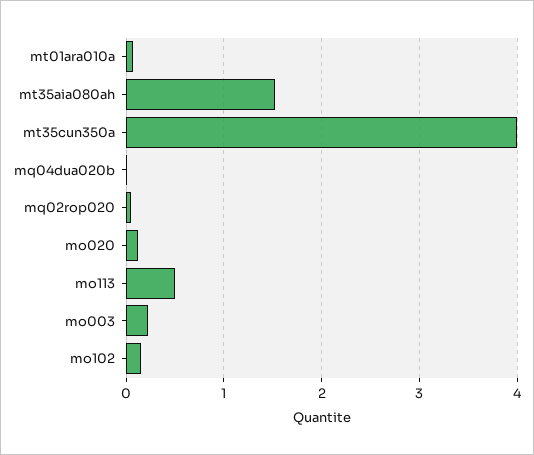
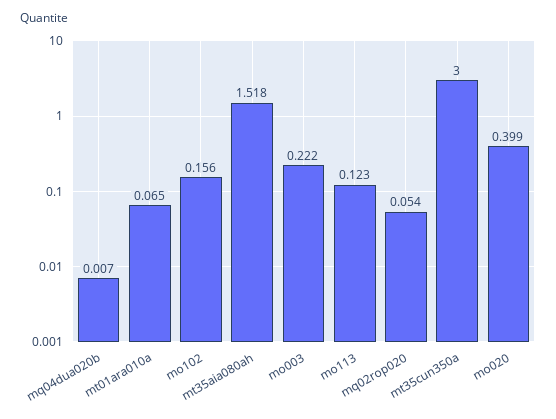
mt35cun350a: 4 -> 3
mo020: 0.1 -> 0.399
mo113: 0.5 -> 0.123

